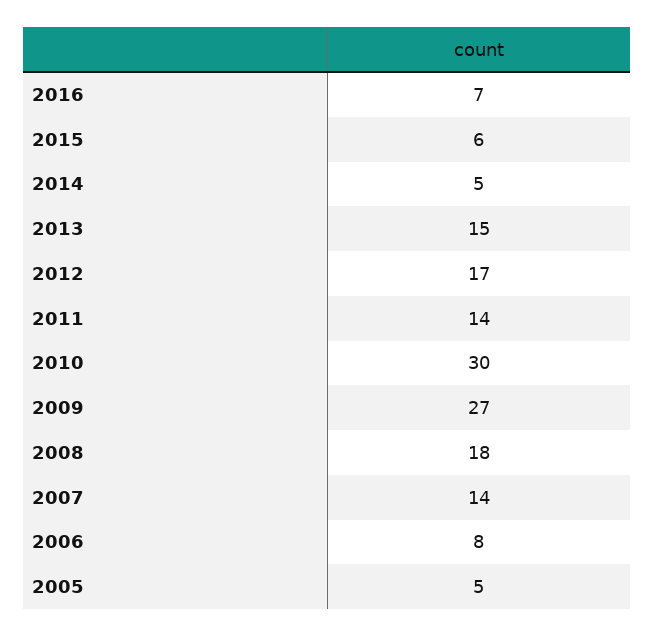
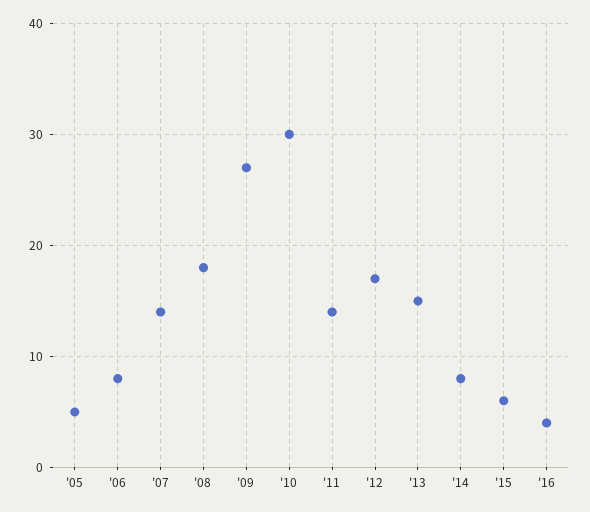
2016: 7 -> 4
2014: 5 -> 8

